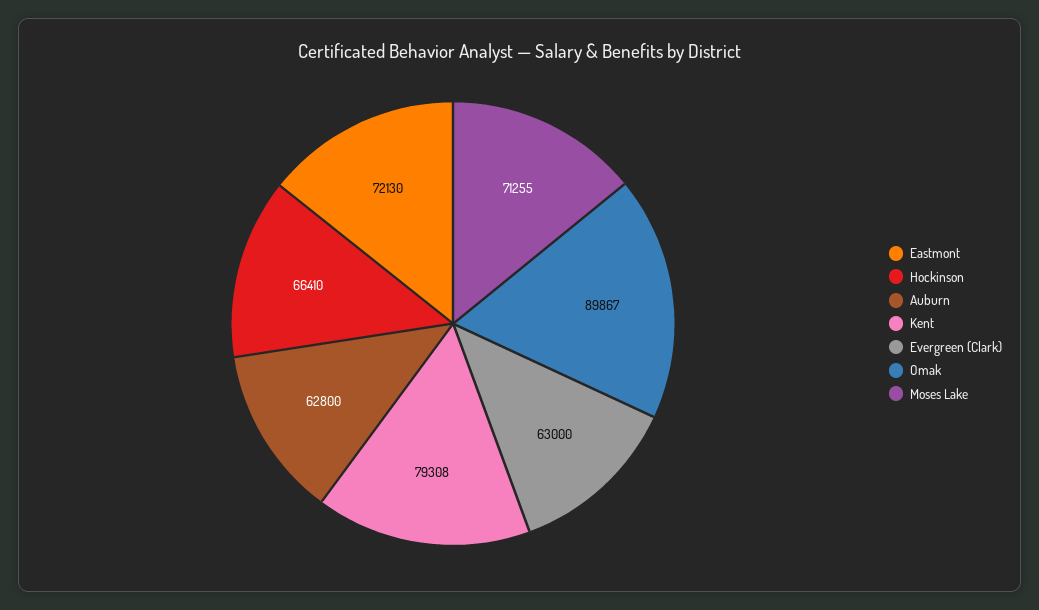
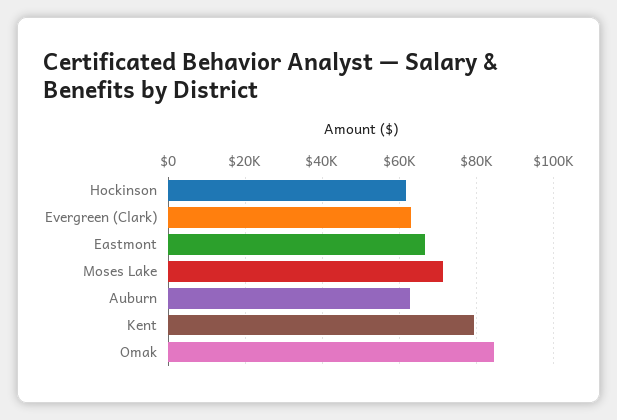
Eastmont: 72130 -> 66000
Hockinson: 66410 -> 62000
Omak: 89867 -> 84000

